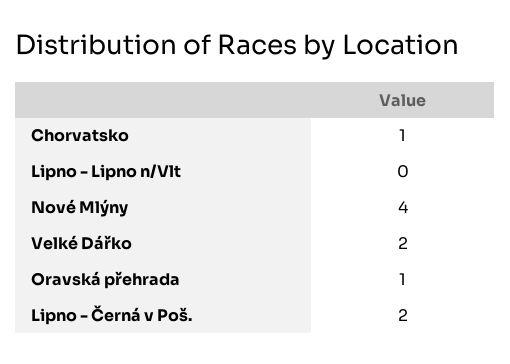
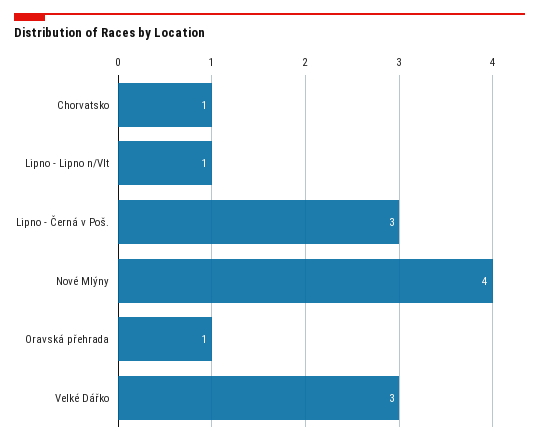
Lipno - Lipno n/Vlt: 0 -> 1
Velké Dářko: 2 -> 3
Lipno - Černá v Poš.: 2 -> 3

